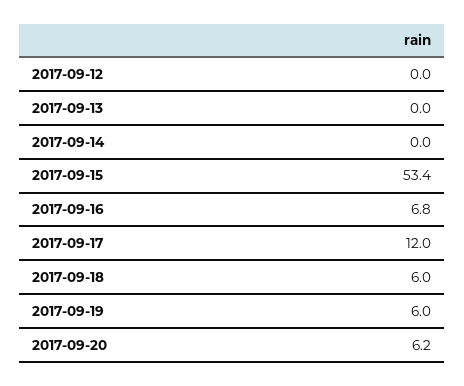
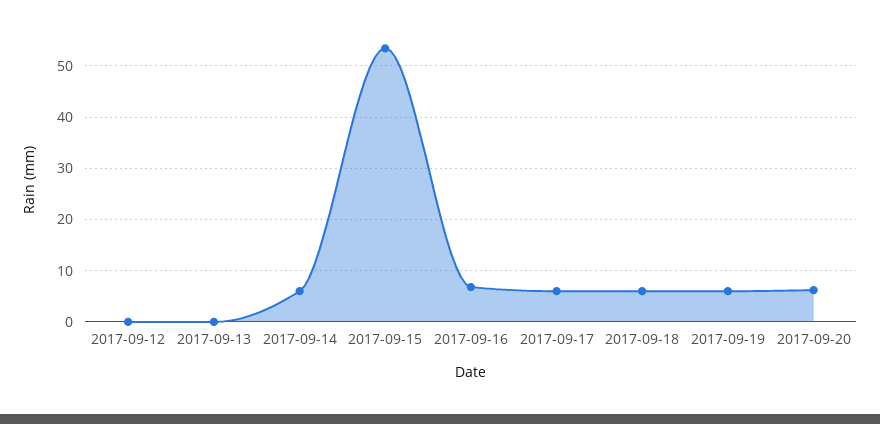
2017-09-14: 0 -> 6
2017-09-17: 12 -> 6

